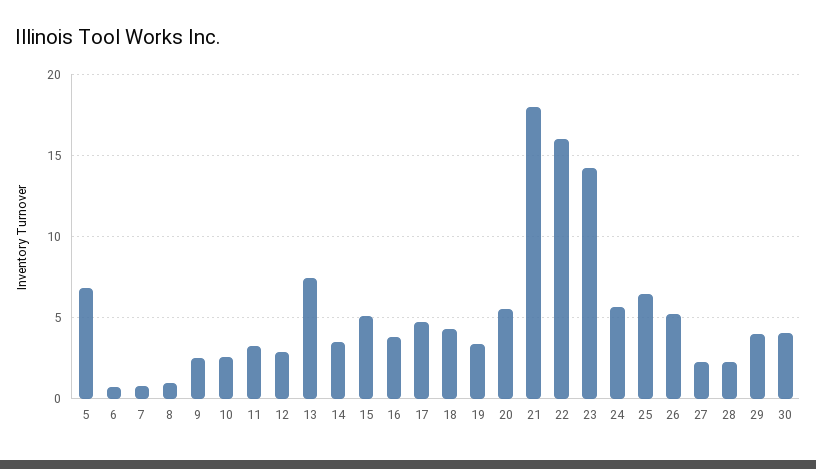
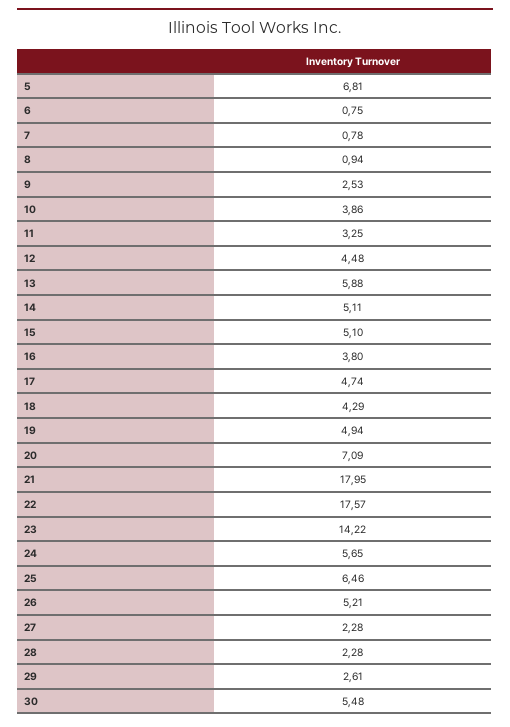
10: 2.5 -> 3.86
12: 3 -> 4.48
13: 7.5 -> 5.88
14: 3.5 -> 5.11
19: 3.5 -> 4.94
20: 5.5 -> 7.09
22: 16 -> 17.57
29: 4 -> 2.61
30: 4 -> 5.48

